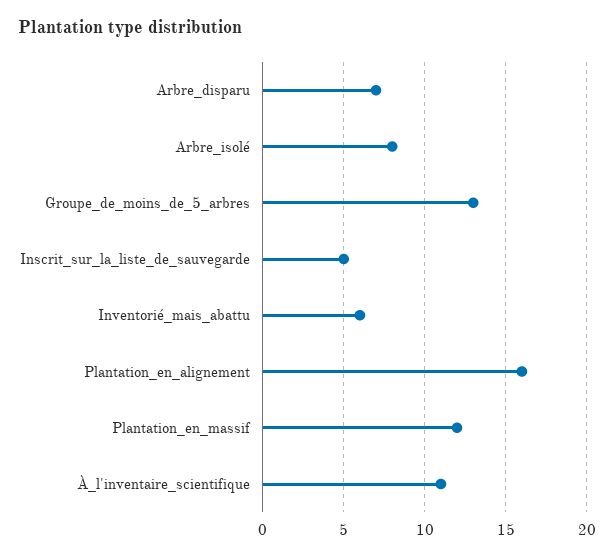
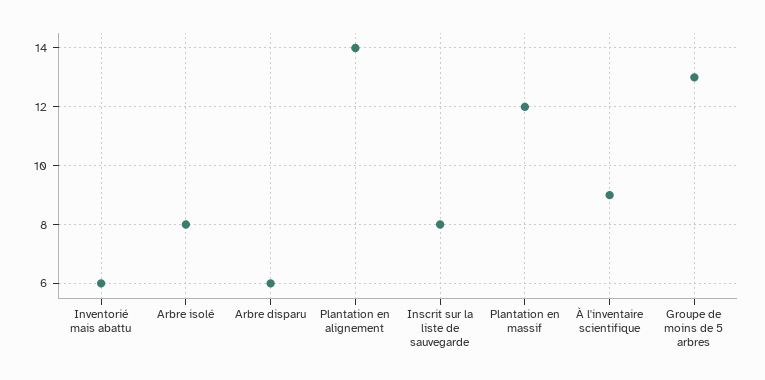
Arbre_disparu: 7 -> 6
Inscrit_sur_la_liste_de_sauvegarde: 5 -> 8
Plantation_en_alignement: 16 -> 14
À_l'inventaire_scientifique: 11 -> 9

